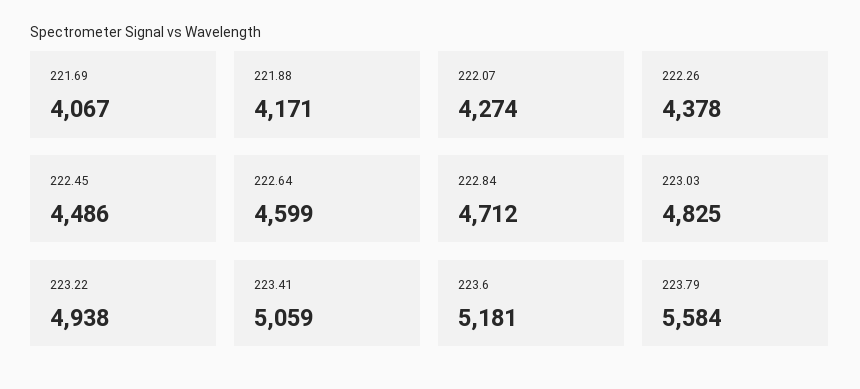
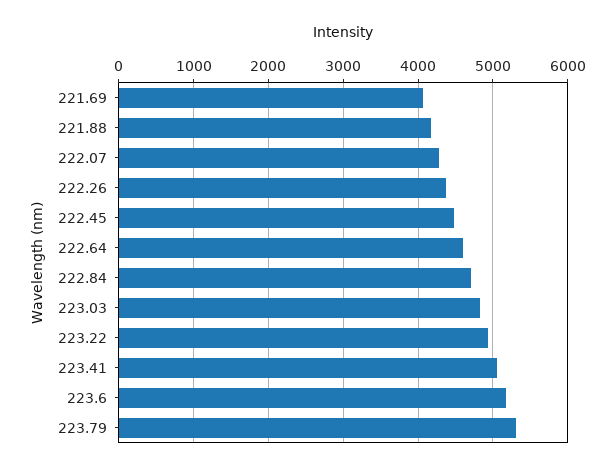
223.79: 5584 -> 5300

